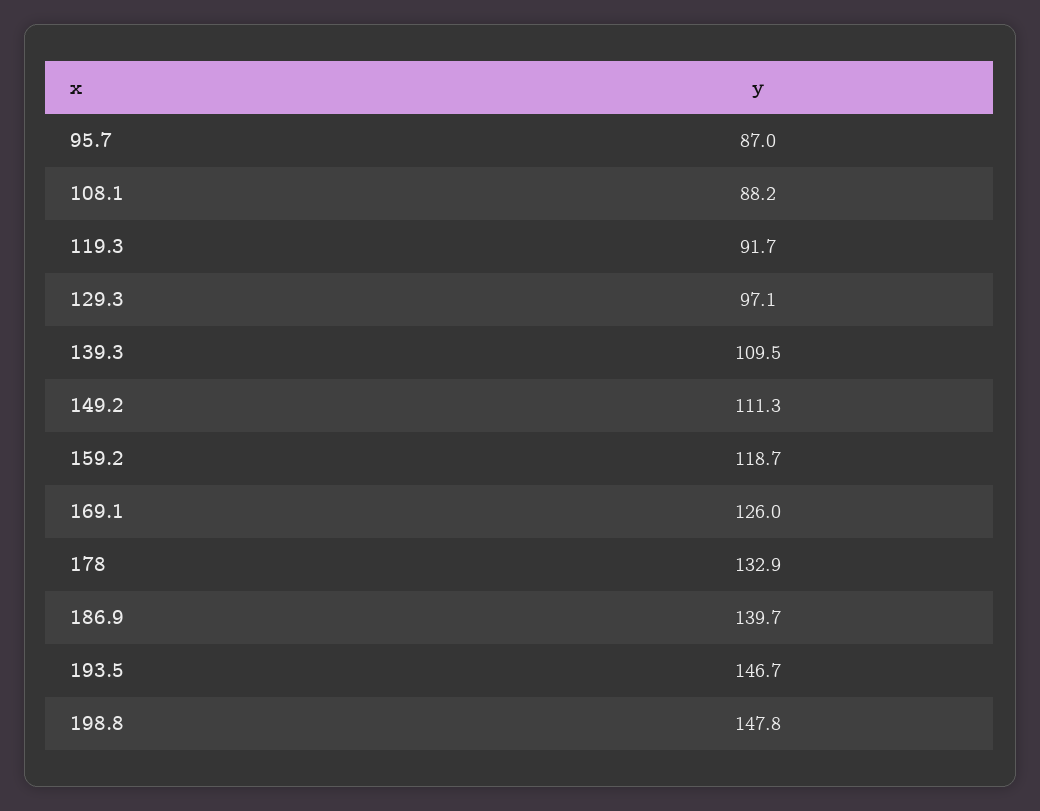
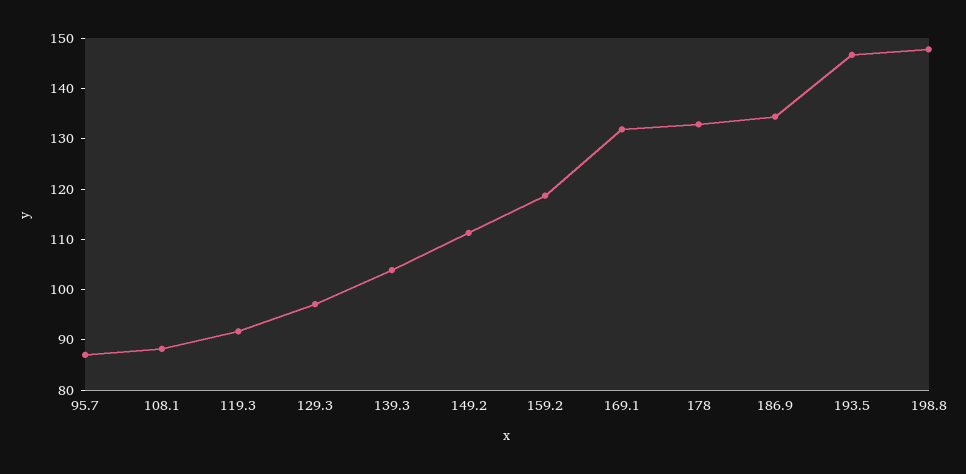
139.3: 109.5 -> 104
169.1: 126 -> 132
186.9: 139.7 -> 134

